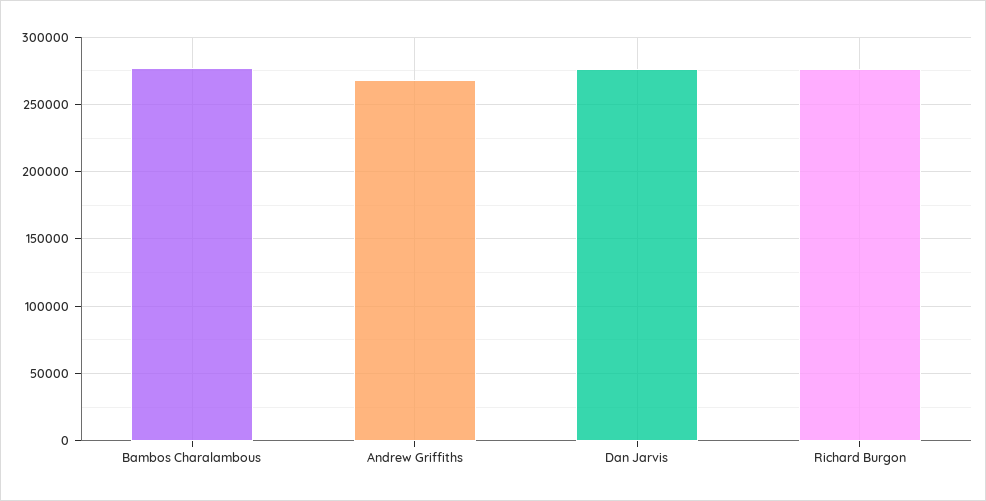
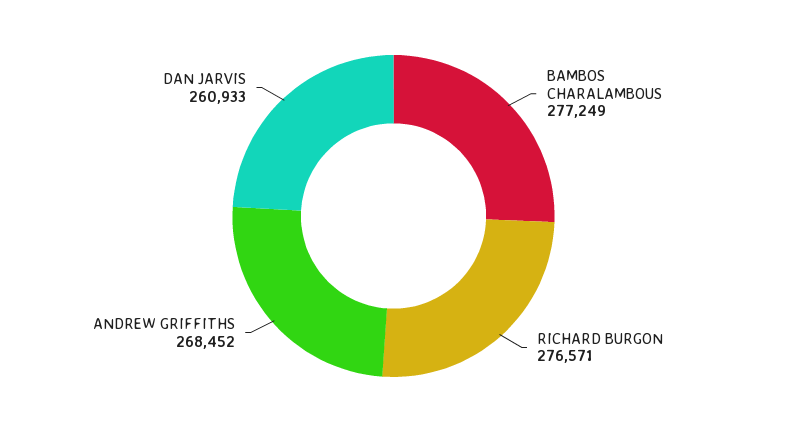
Dan Jarvis: 275000 -> 260933

